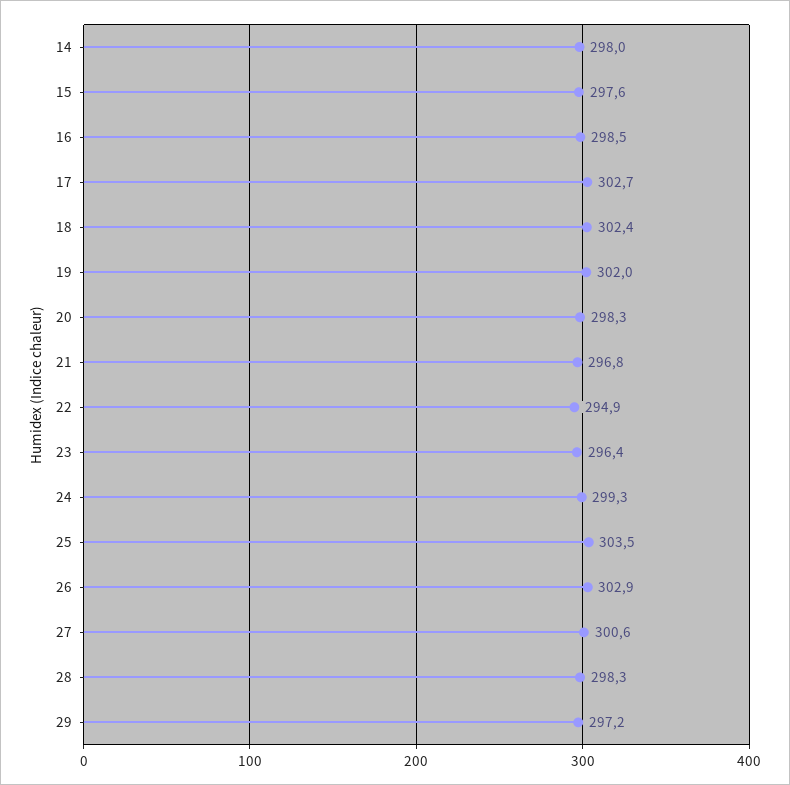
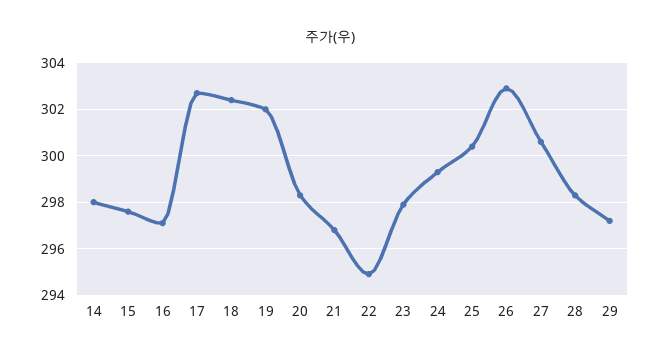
16: 298.5 -> 297
23: 296.4 -> 298
25: 303.5 -> 300.5

